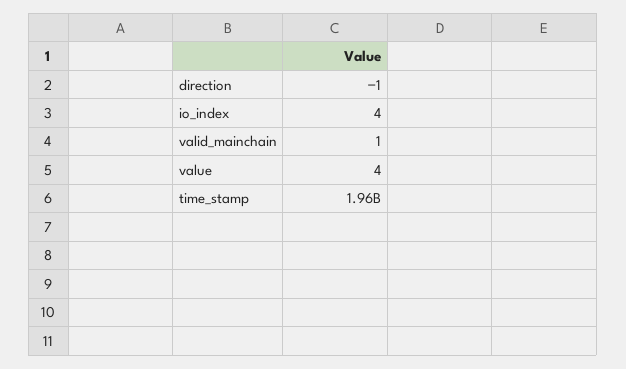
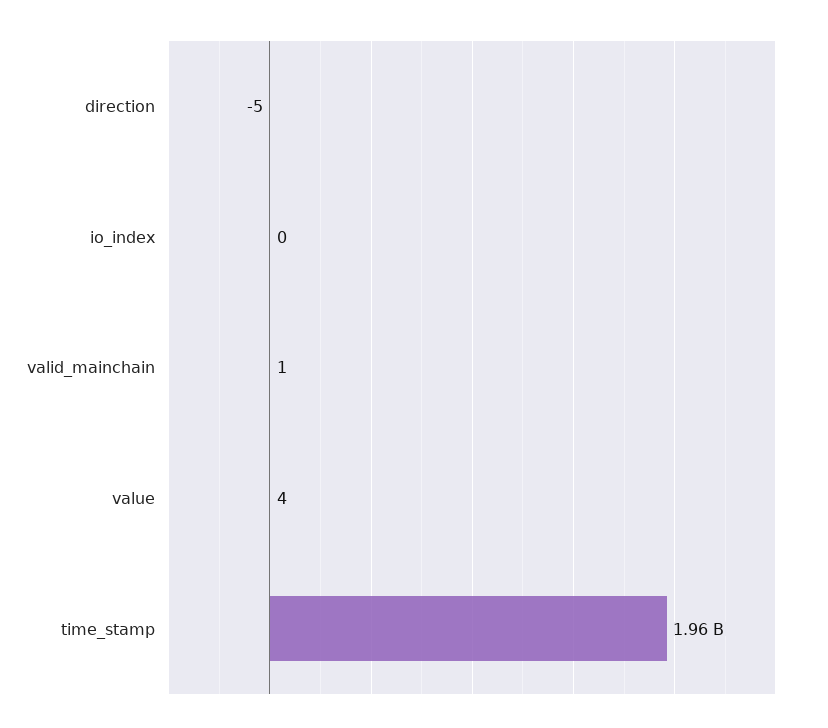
direction: -1 -> -5
io_index: 4 -> 0

